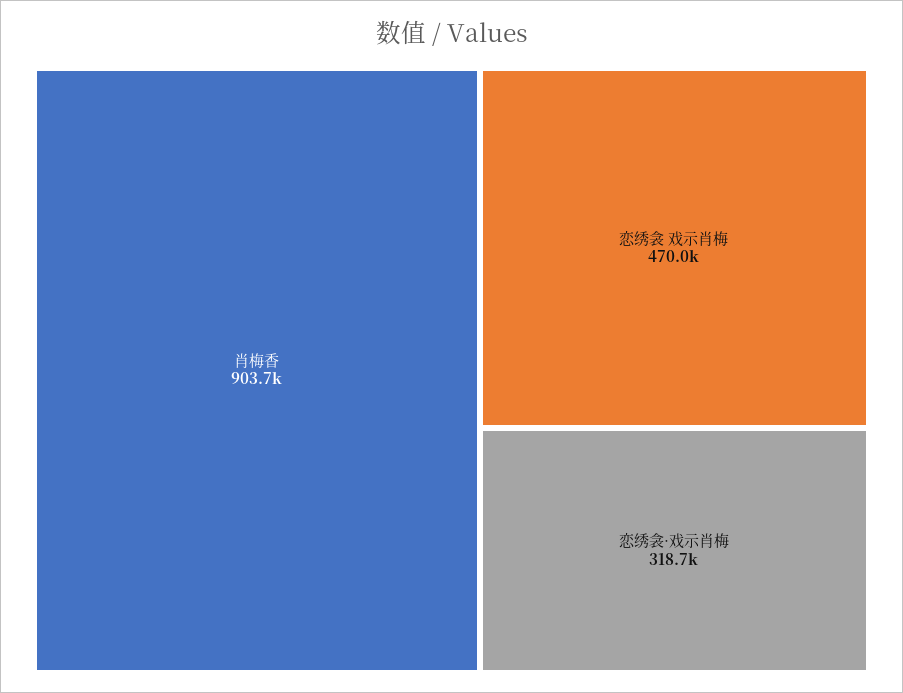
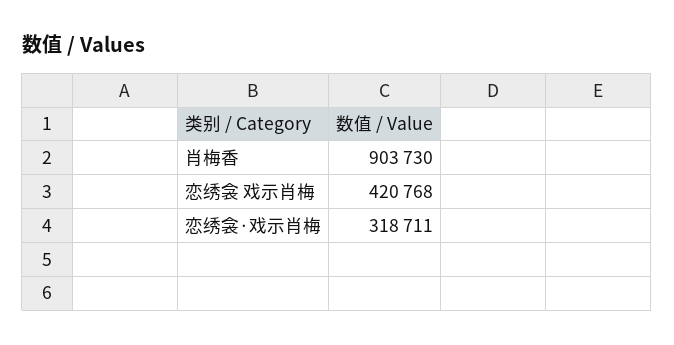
恋绣衾 戏示肖梅: 470000 -> 420768

